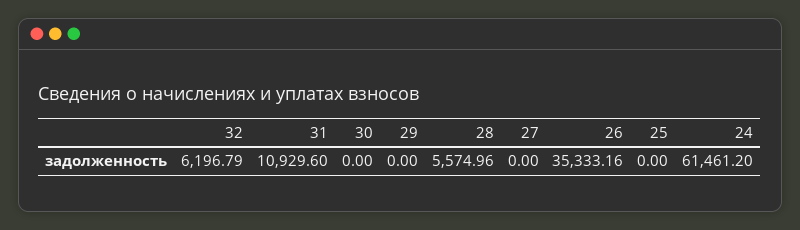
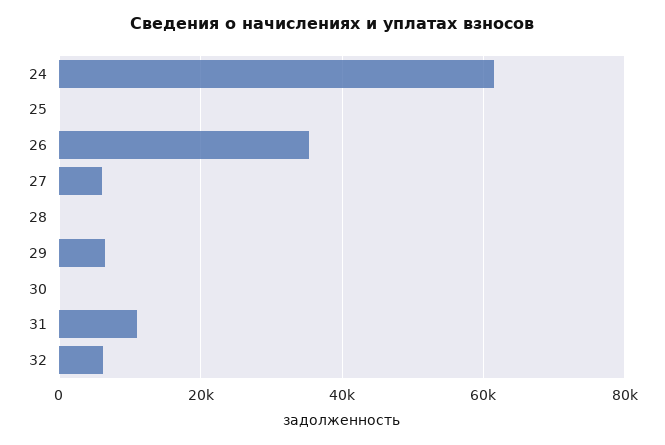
29: 0 -> 6000
28: 5574.96 -> 0
27: 0 -> 6000

